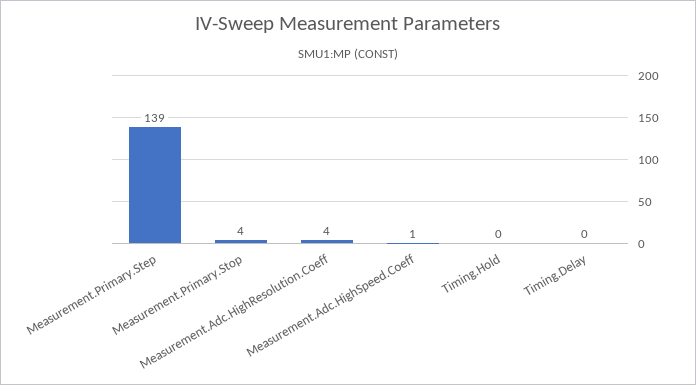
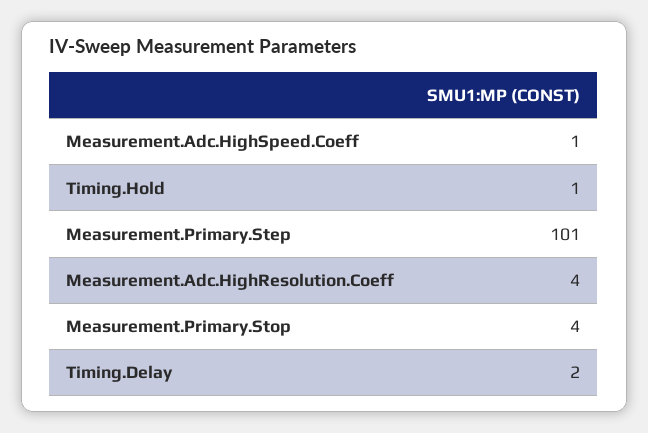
Measurement.Primary.Step: 139 -> 101
Timing.Hold: 0 -> 1
Timing.Delay: 0 -> 2

